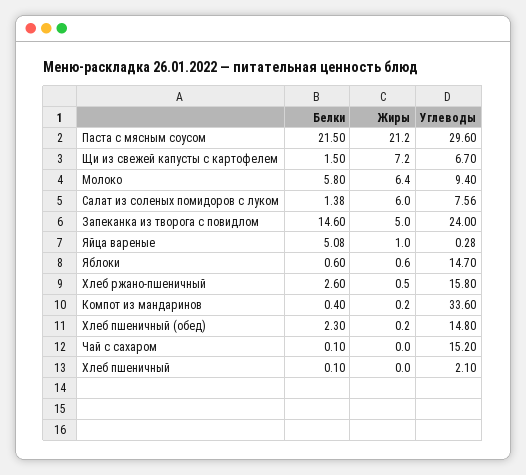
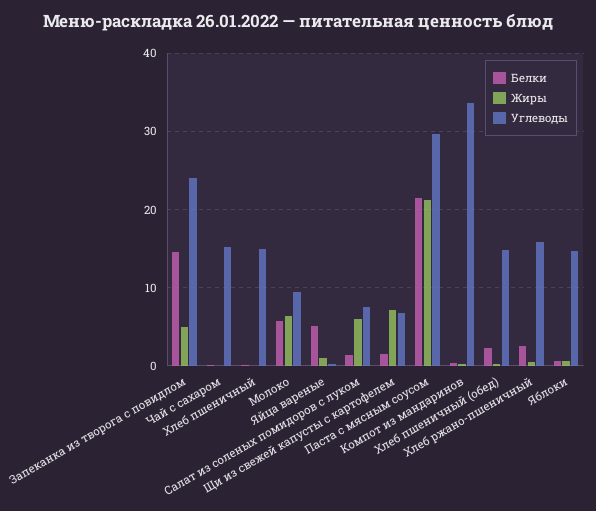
Углеводы, Хлеб пшеничный: 2.1 -> 15

